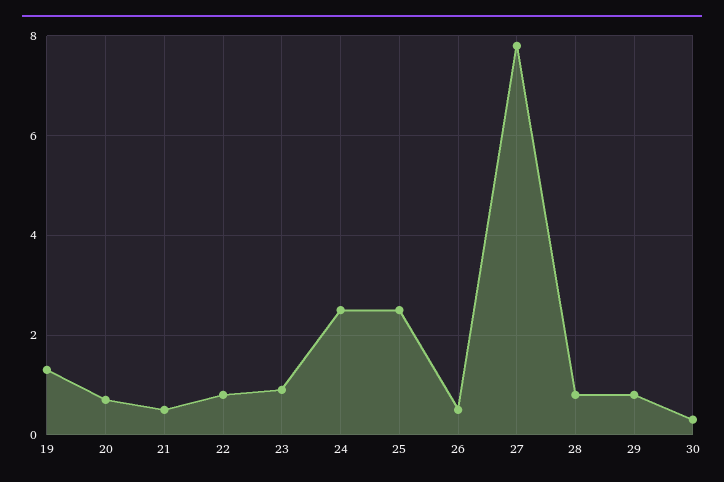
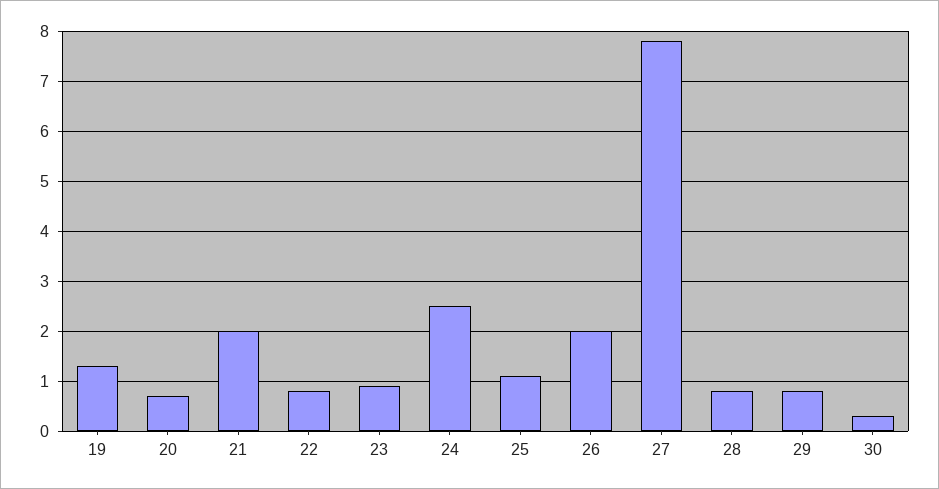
21: 0.5 -> 2
25: 2.5 -> 1
26: 0.5 -> 2

